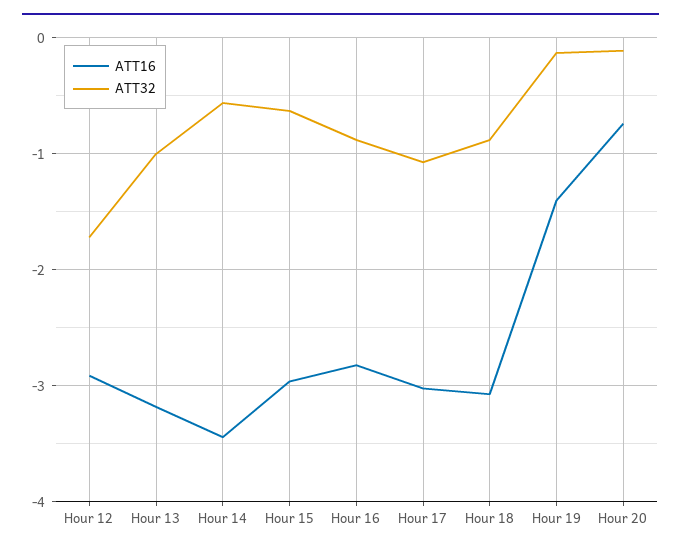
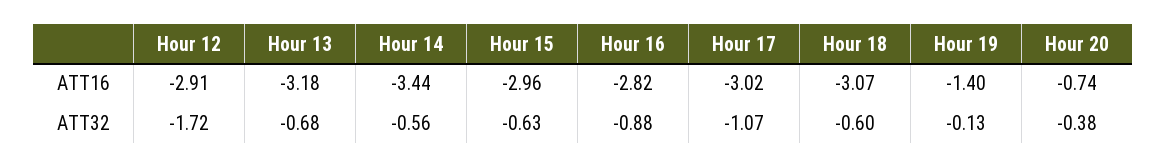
ATT32, Hour 13: -1 -> -0.68
ATT32, Hour 18: -0.9 -> -0.6
ATT32, Hour 20: -0.1 -> -0.38

